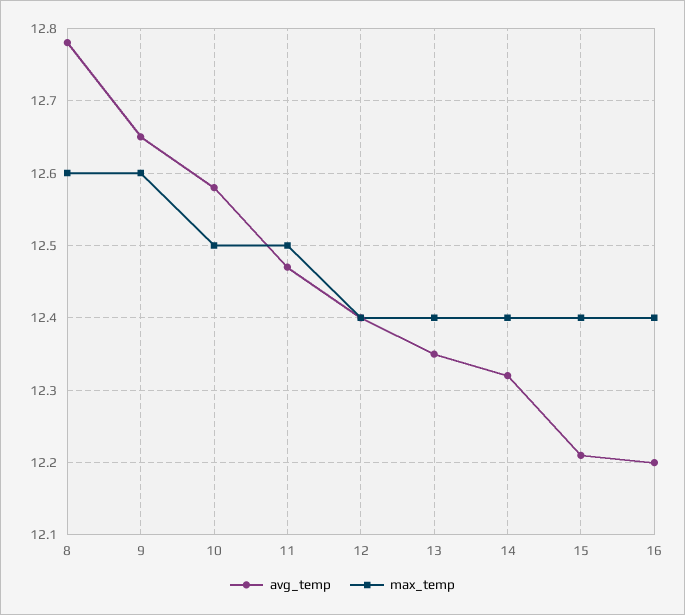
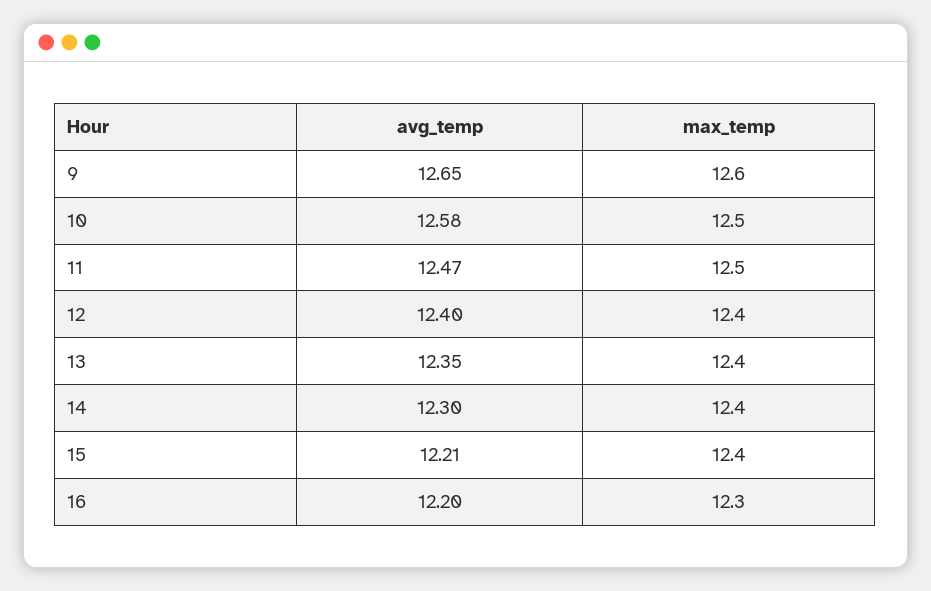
avg_temp, 8: 12.78 -> none
max_temp, 8: 12.6 -> none
avg_temp, 14: 12.32 -> 12.3
max_temp, 16: 12.4 -> 12.3

